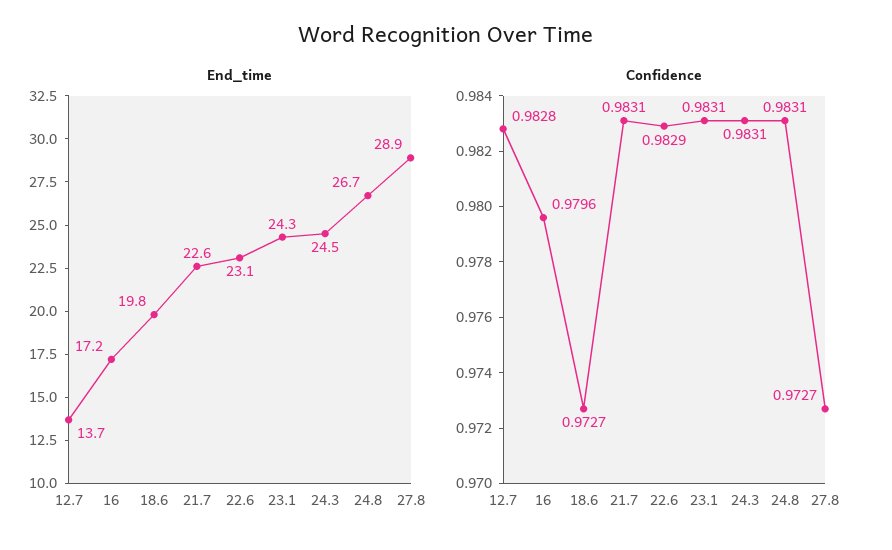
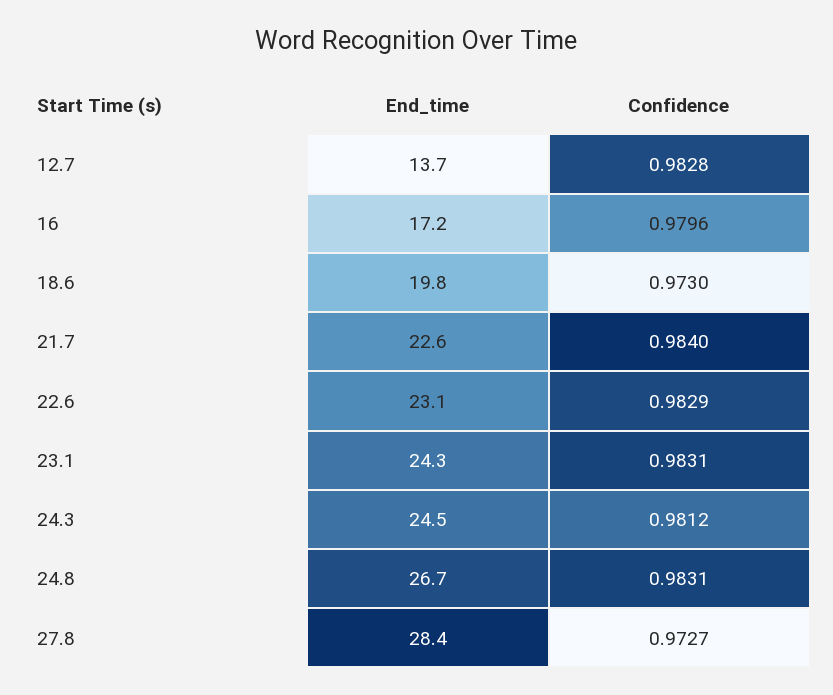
End_time, 27.8: 28.9 -> 28.4
Confidence, 18.6: 0.9727 -> 0.973
Confidence, 21.7: 0.9831 -> 0.984
Confidence, 24.3: 0.9831 -> 0.9812

